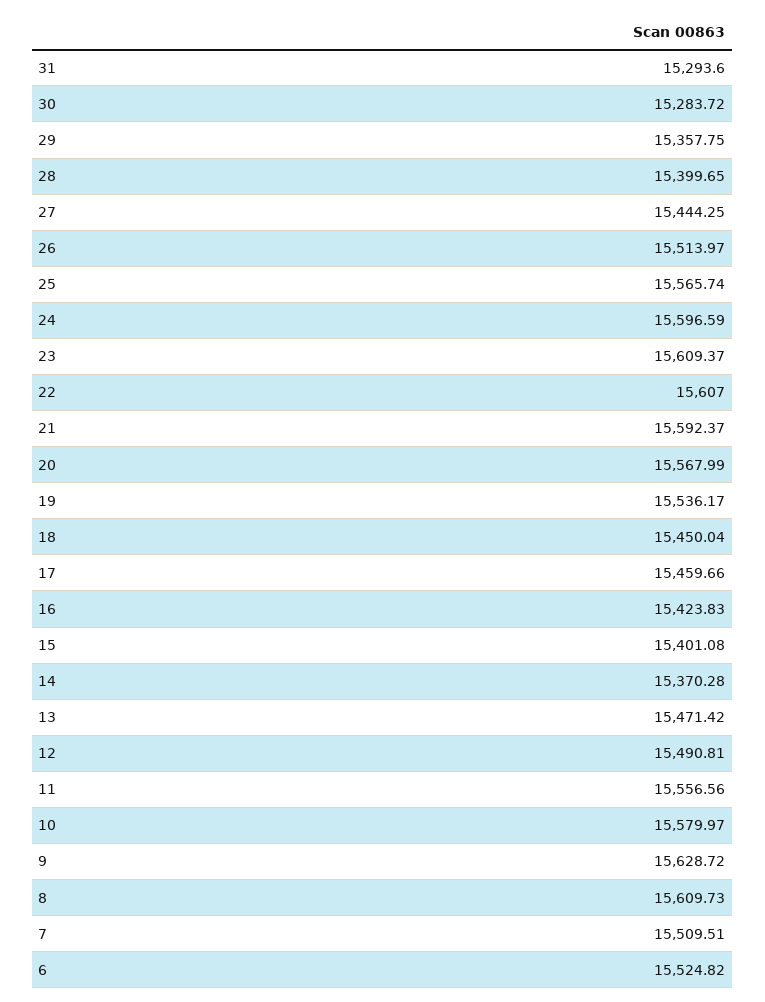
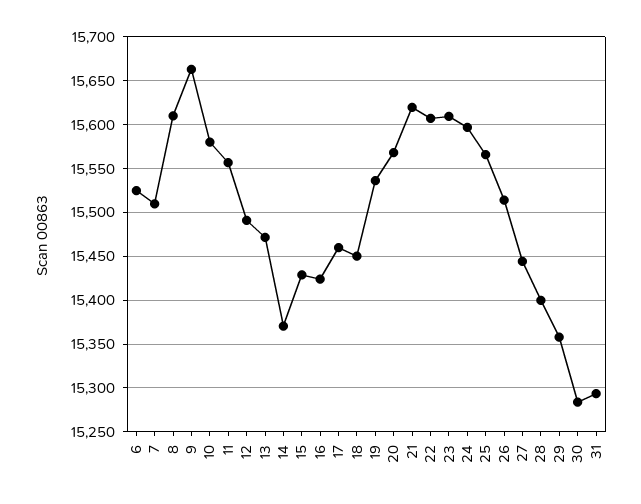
21: 15592.37 -> 15620
15: 15401.08 -> 15430
9: 15628.72 -> 15660

